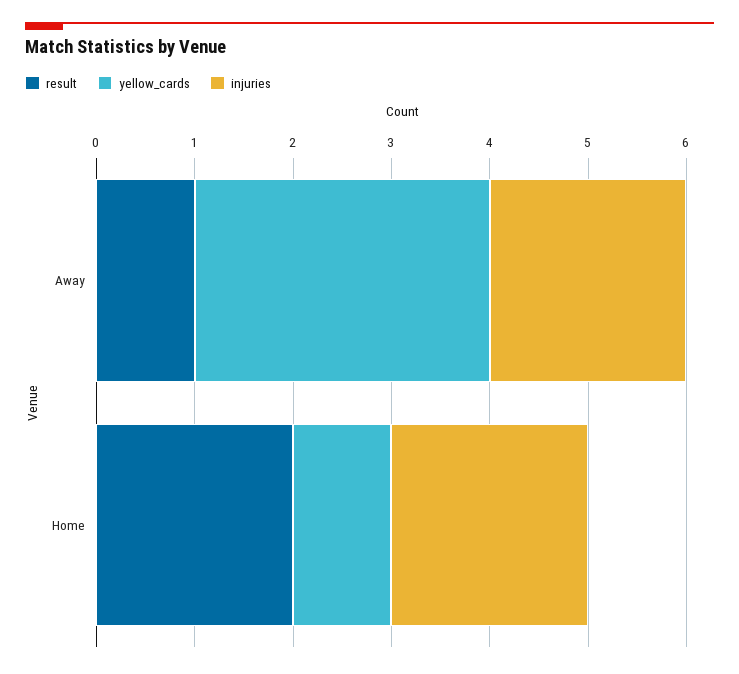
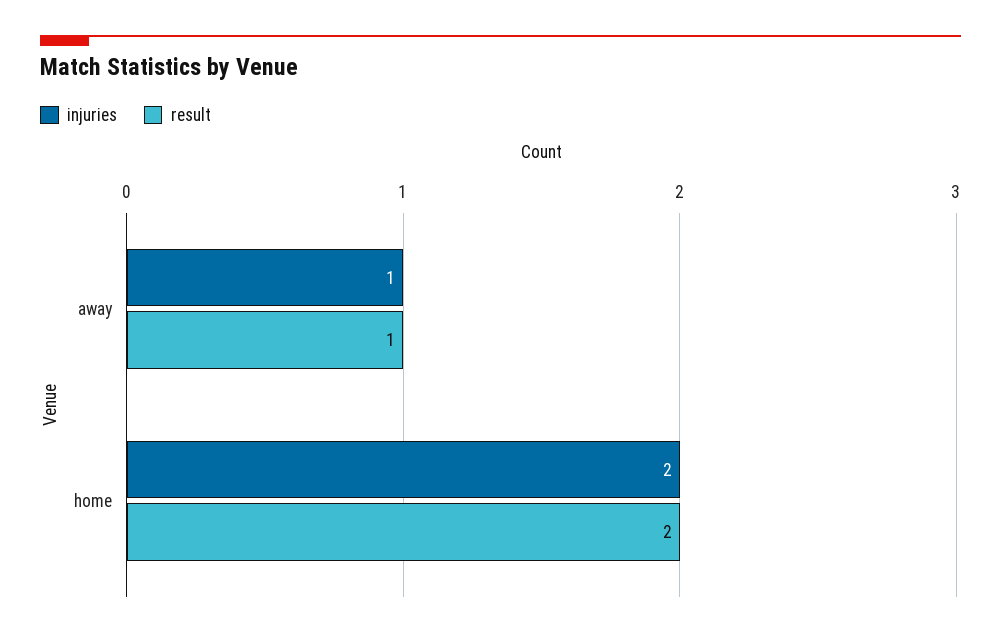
yellow_cards, Away: 3 -> none
injuries, Away: 2 -> 1
yellow_cards, Home: 1 -> none

